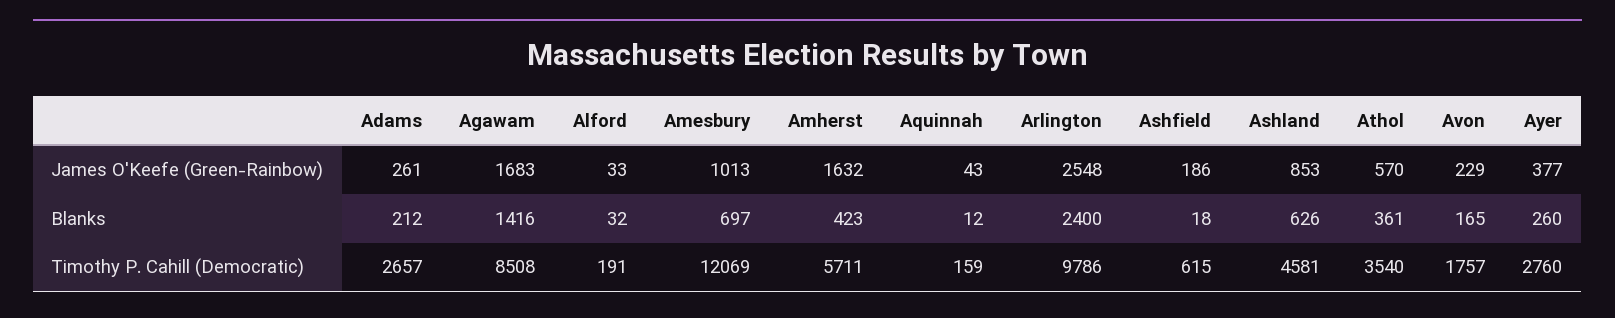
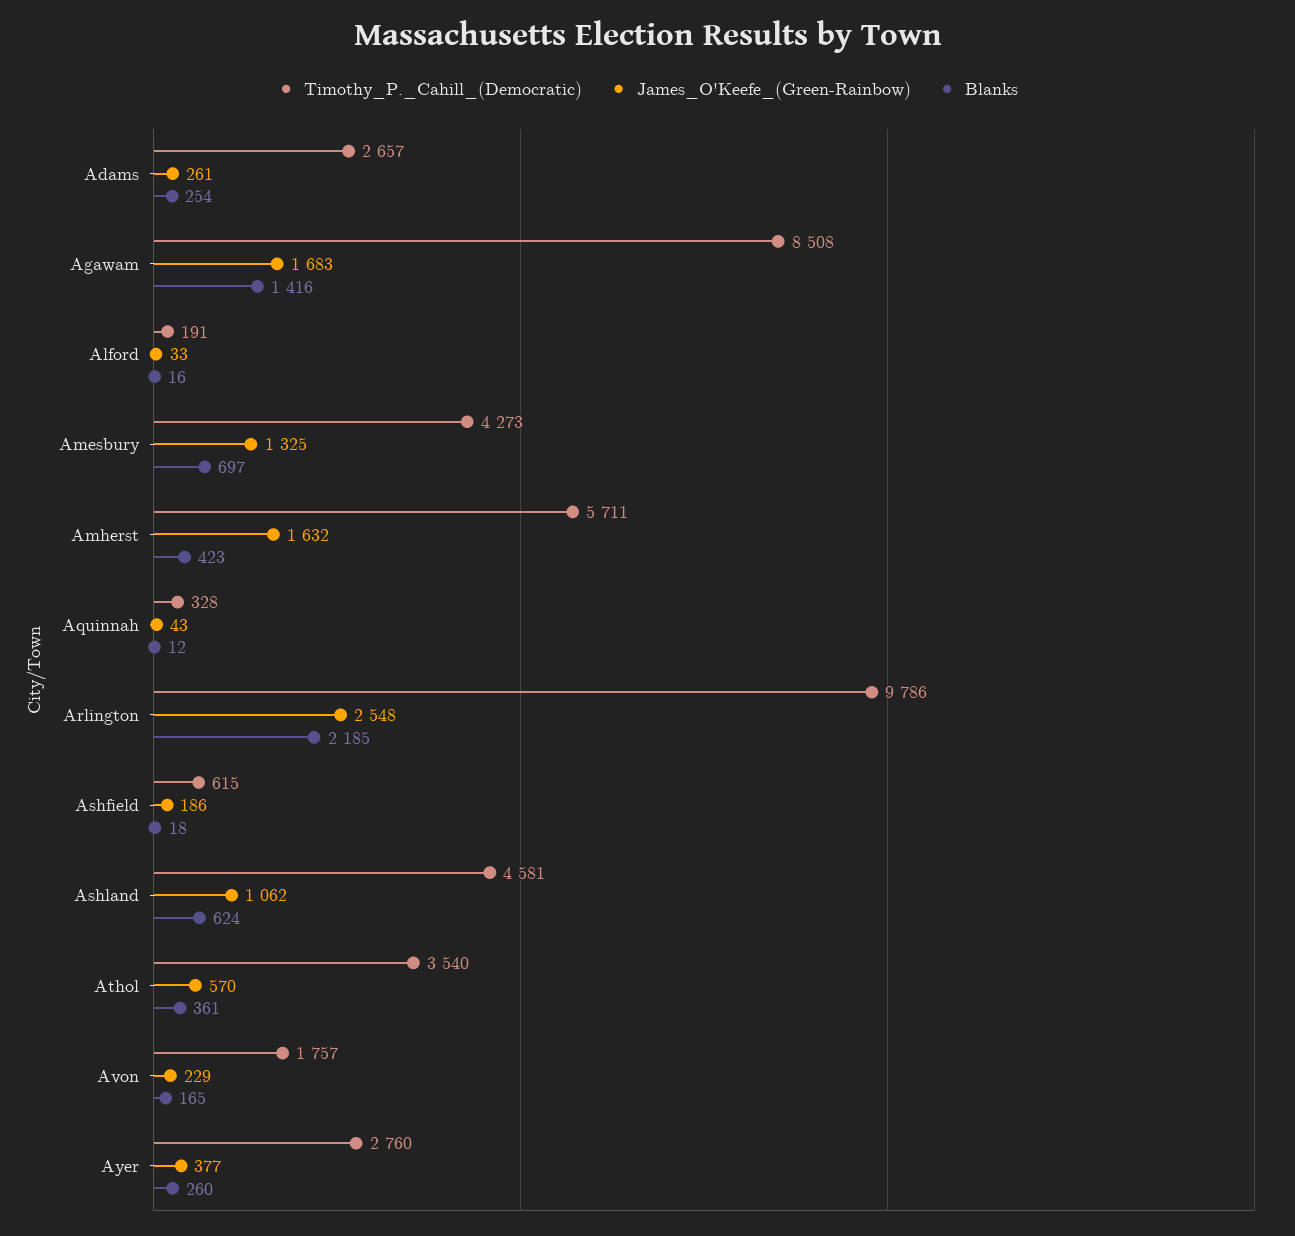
James O'Keefe (Green-Rainbow), Amesbury: 1013 -> 1325
James O'Keefe (Green-Rainbow), Ashland: 853 -> 1062
Blanks, Adams: 212 -> 254
Blanks, Alford: 32 -> 16
Blanks, Arlington: 2400 -> 2185
Blanks, Ashland: 626 -> 624
Timothy P. Cahill (Democratic), Amesbury: 12069 -> 4273
Timothy P. Cahill (Democratic), Aquinnah: 159 -> 328

